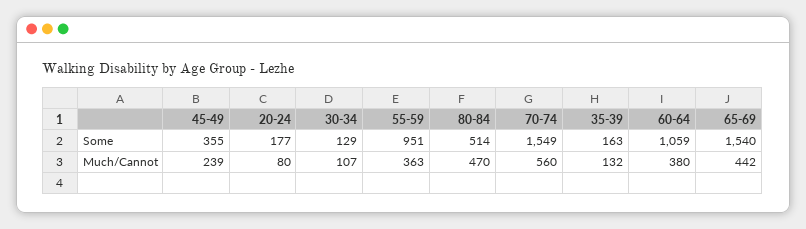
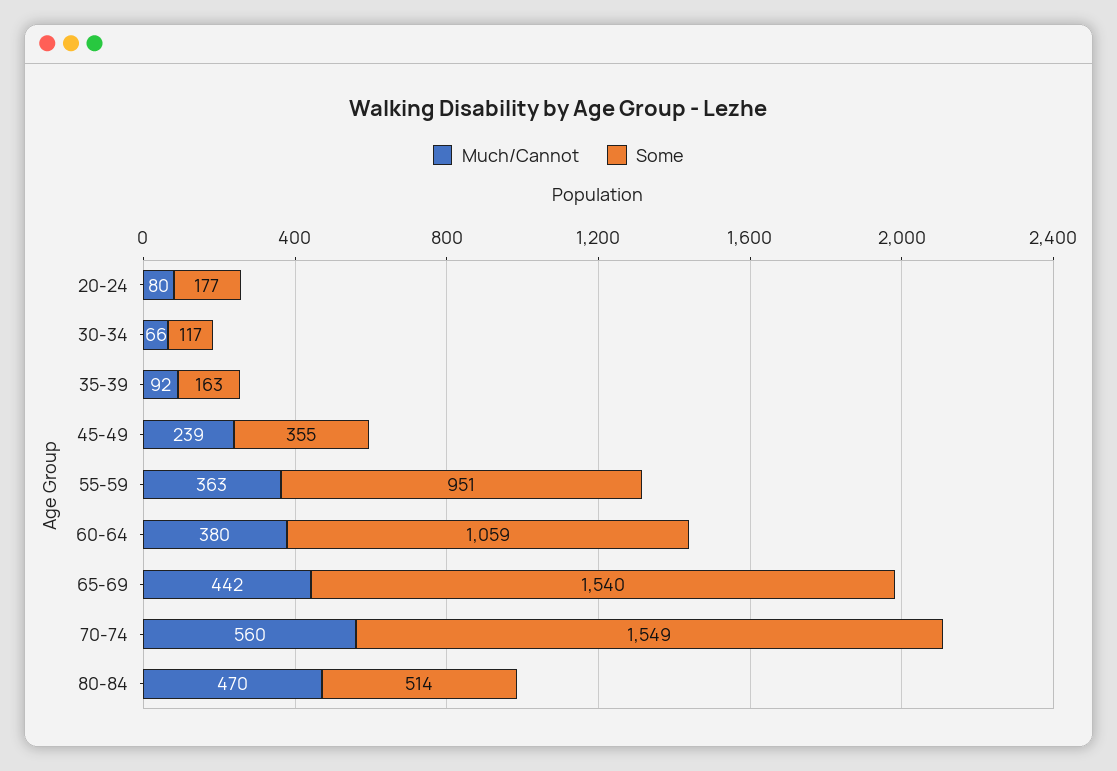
Some, 30-34: 129 -> 117
Much/Cannot, 30-34: 107 -> 66
Much/Cannot, 35-39: 132 -> 92

